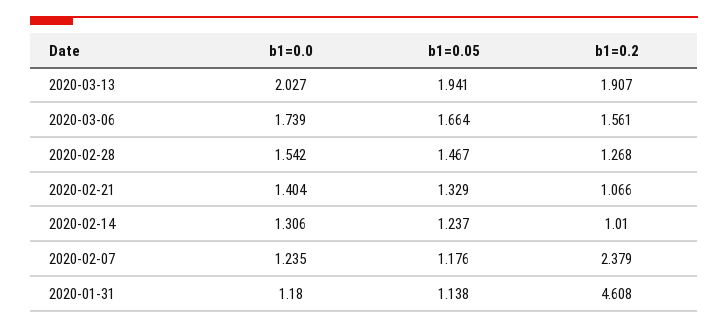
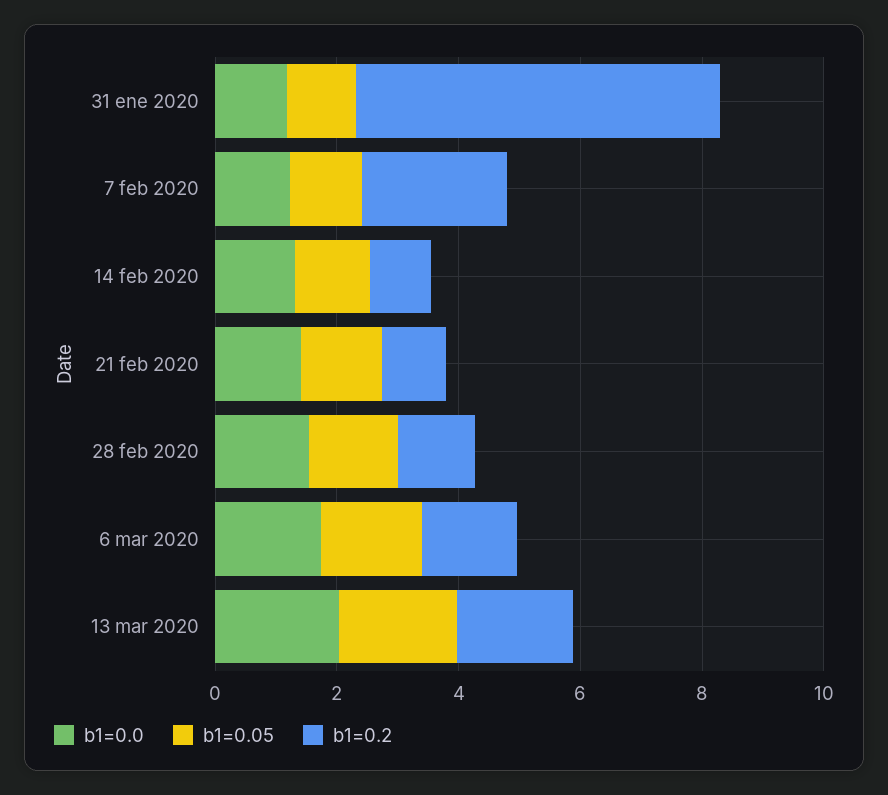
b1=0.2, 2020-01-31: 4.608 -> 6

